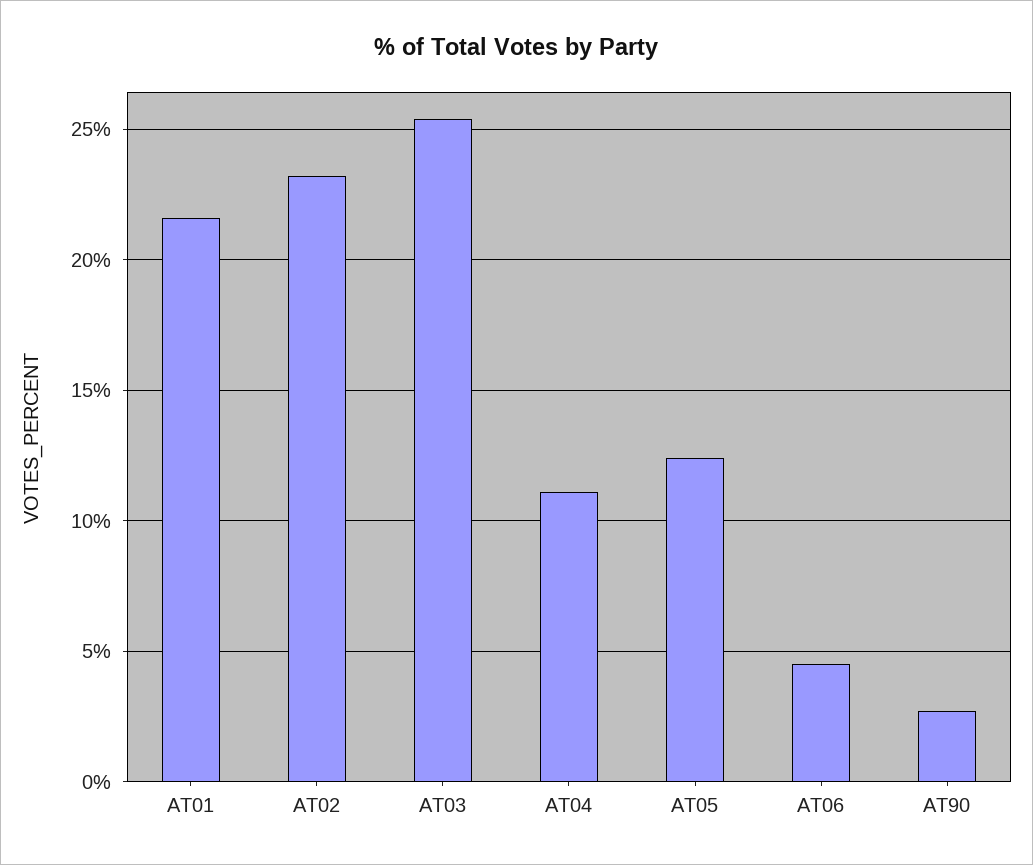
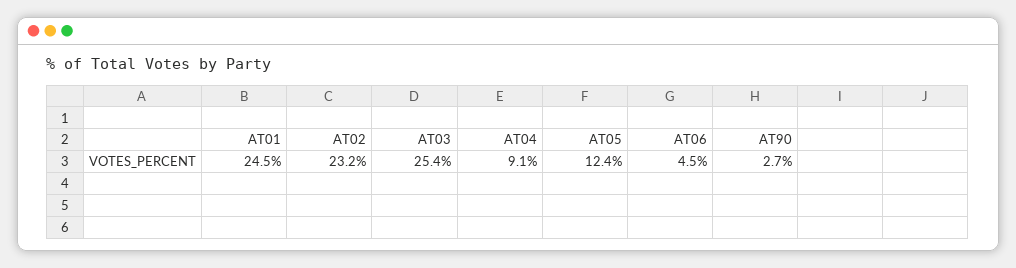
AT01: 21.5 -> 24.5
AT04: 11 -> 9.1

